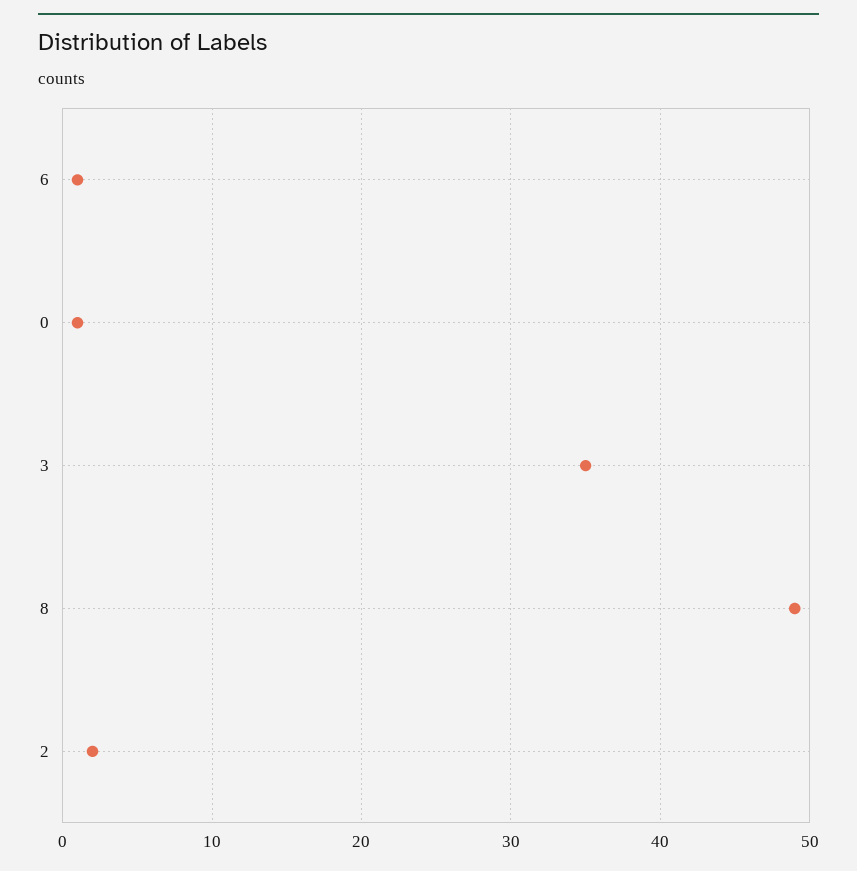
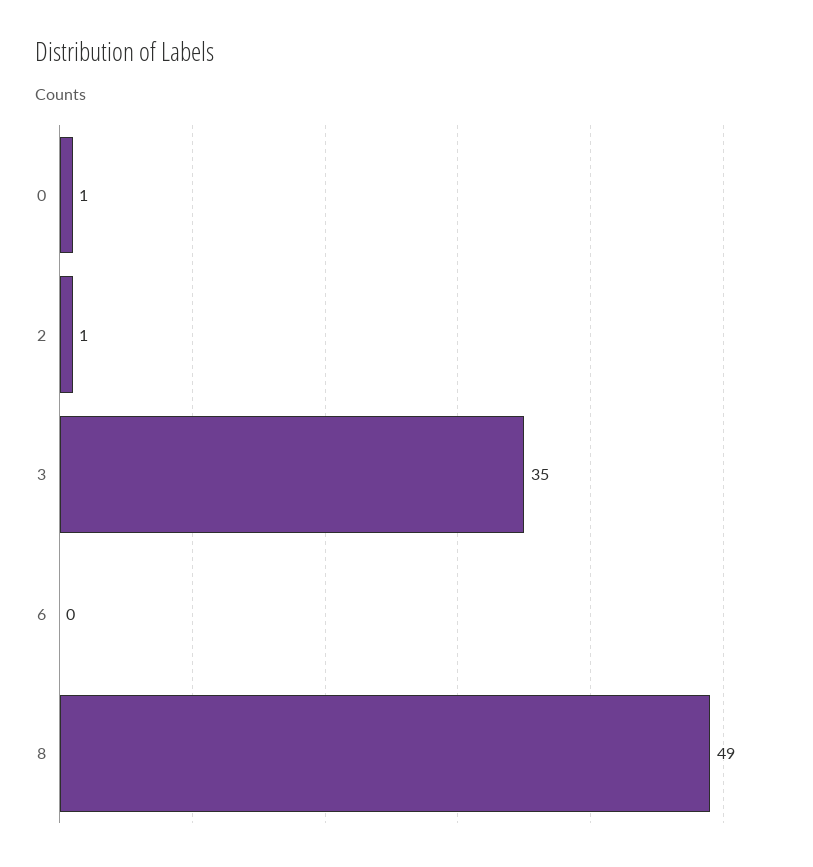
6: 1 -> 0
2: 2 -> 1

